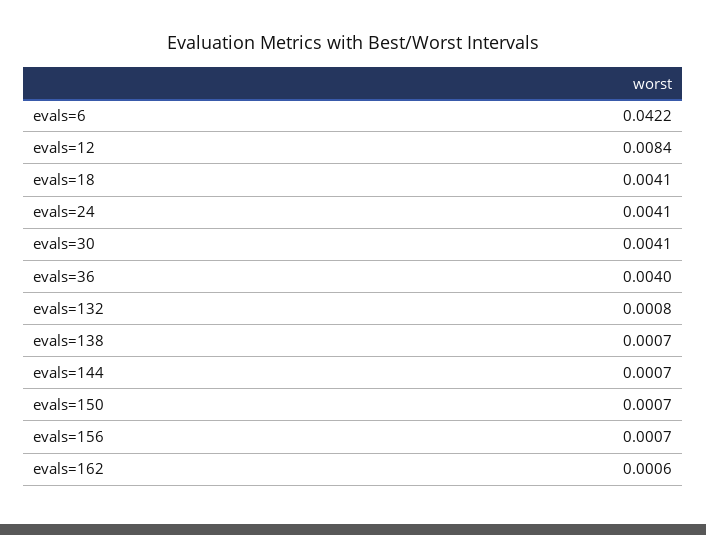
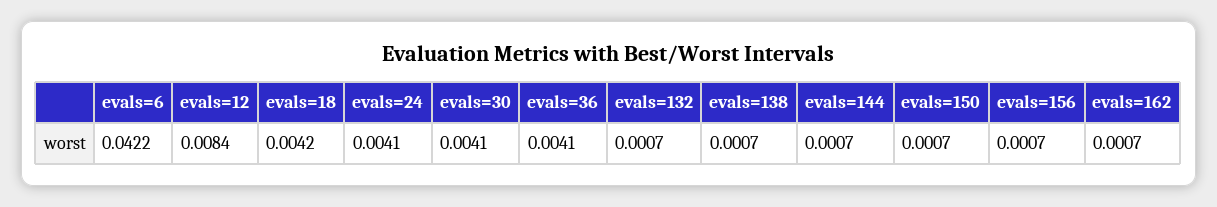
evals=18: 0.0041 -> 0.0042
evals=36: 0.004 -> 0.0041
evals=132: 0.0008 -> 0.0007
evals=162: 0.0006 -> 0.0007

